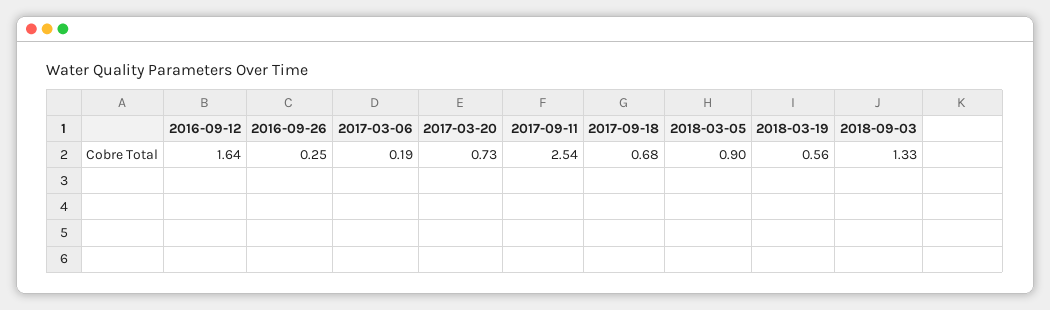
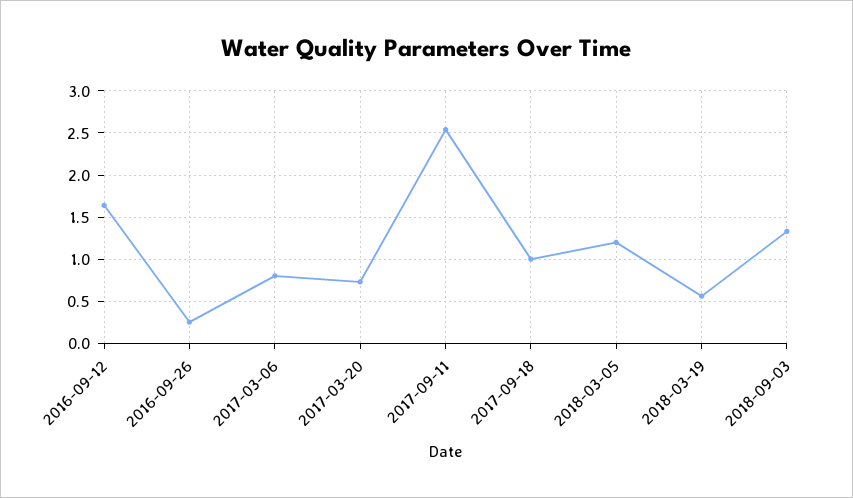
2017-03-06: 0.19 -> 0.8
2017-09-18: 0.68 -> 1
2018-03-05: 0.9 -> 1.2

